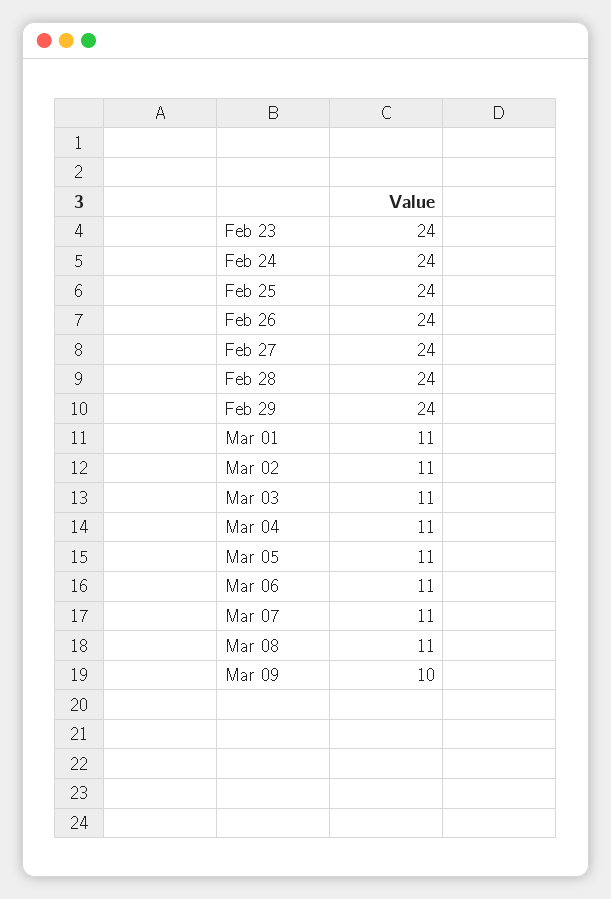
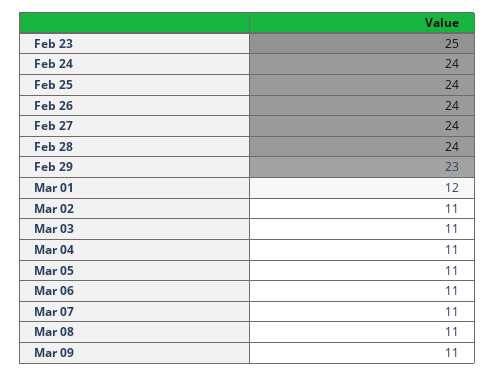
Feb 23: 24 -> 25
Feb 29: 24 -> 23
Mar 01: 11 -> 12
Mar 09: 10 -> 11

